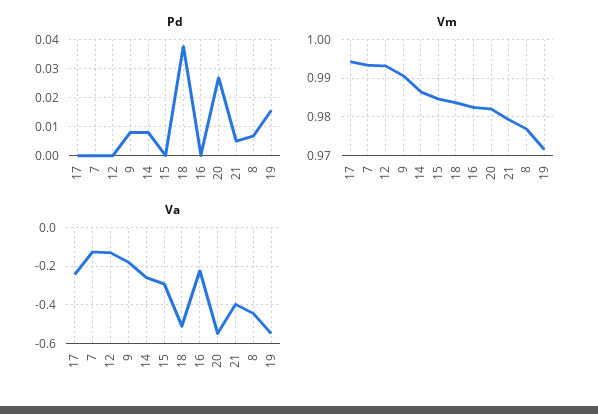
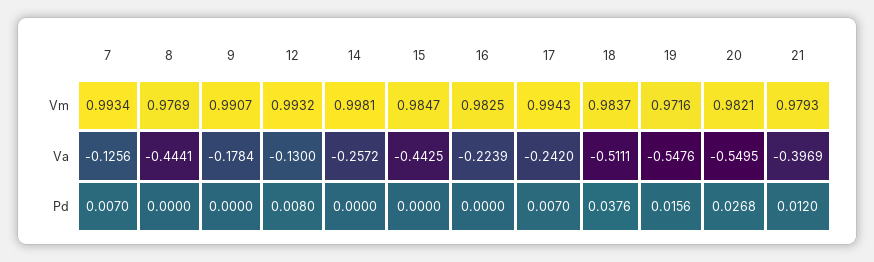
Pd, 17: 0 -> 0.007
Pd, 7: 0 -> 0.007
Pd, 12: 0 -> 0.008
Pd, 9: 0.0075 -> 0
Pd, 14: 0.0075 -> 0
Pd, 21: 0.005 -> 0.012
Pd, 8: 0.0075 -> 0
Vm, 14: 0.986 -> 0.9981
Va, 15: -0.3 -> -0.4425

